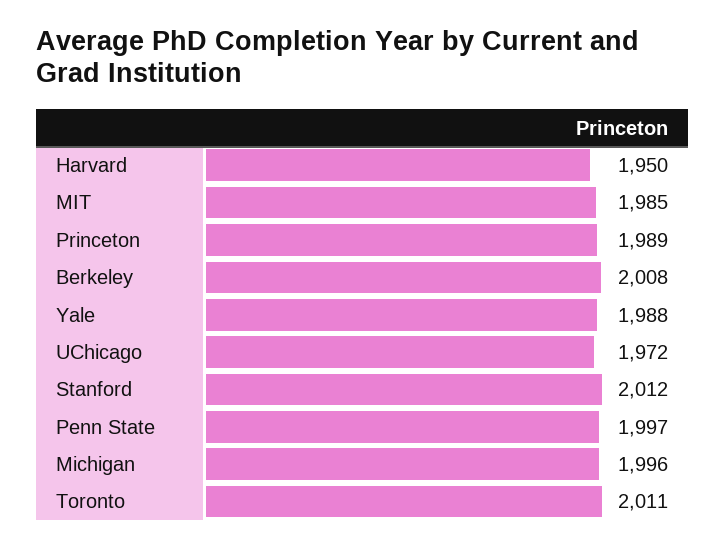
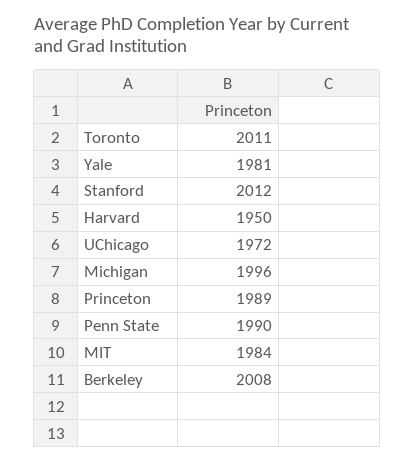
MIT: 1985 -> 1984
Yale: 1988 -> 1981
Penn State: 1997 -> 1990

